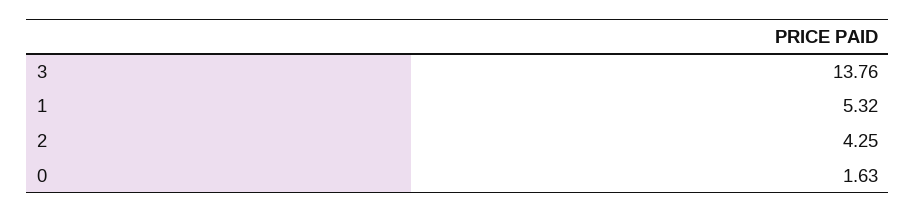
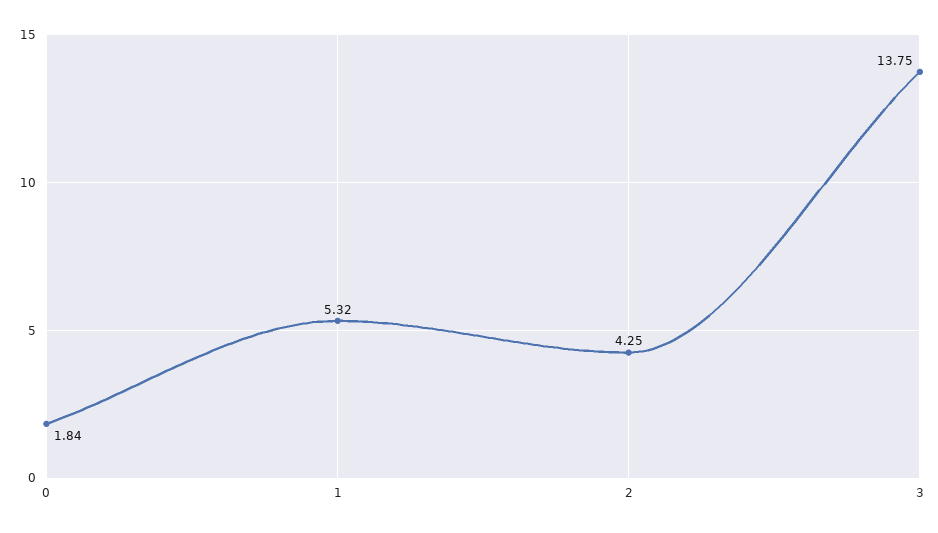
3: 13.76 -> 13.75
0: 1.63 -> 1.84

